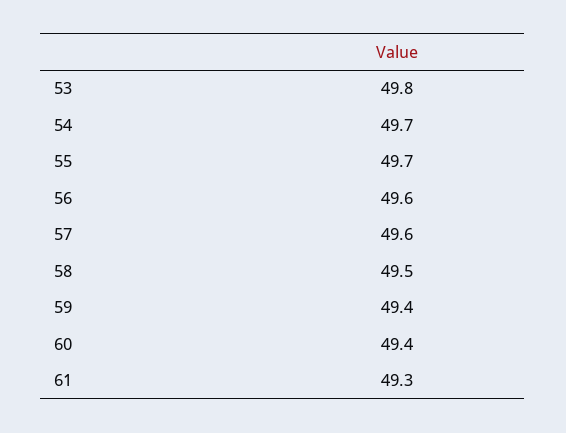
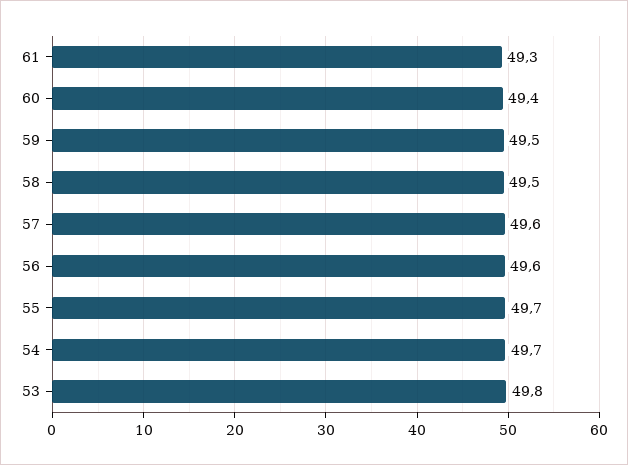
59: 49.4 -> 49.5

